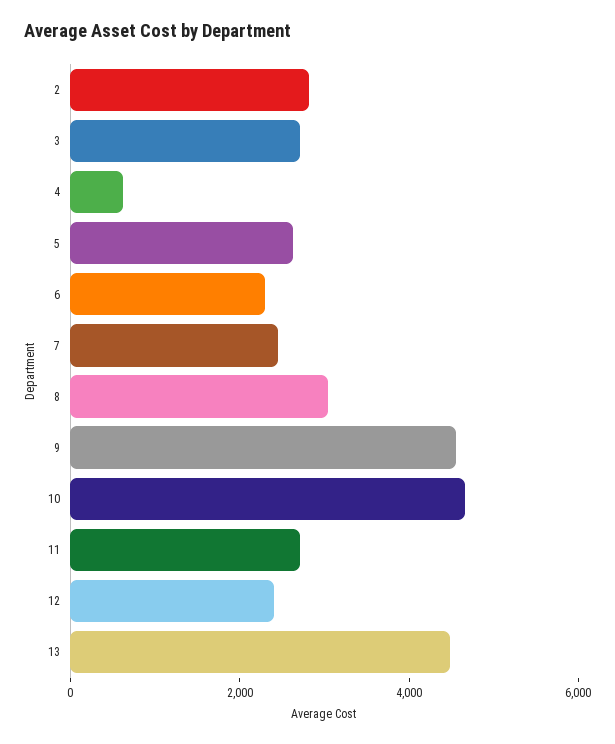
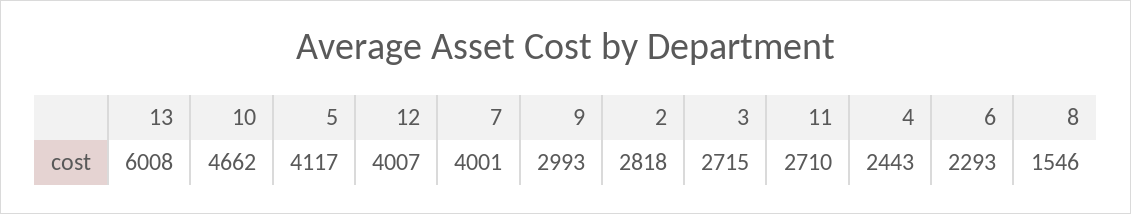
4: 500 -> 2443
5: 2500 -> 4117
7: 2500 -> 4001
8: 3000 -> 1546
9: 4500 -> 2993
12: 2500 -> 4007
13: 4500 -> 6008

